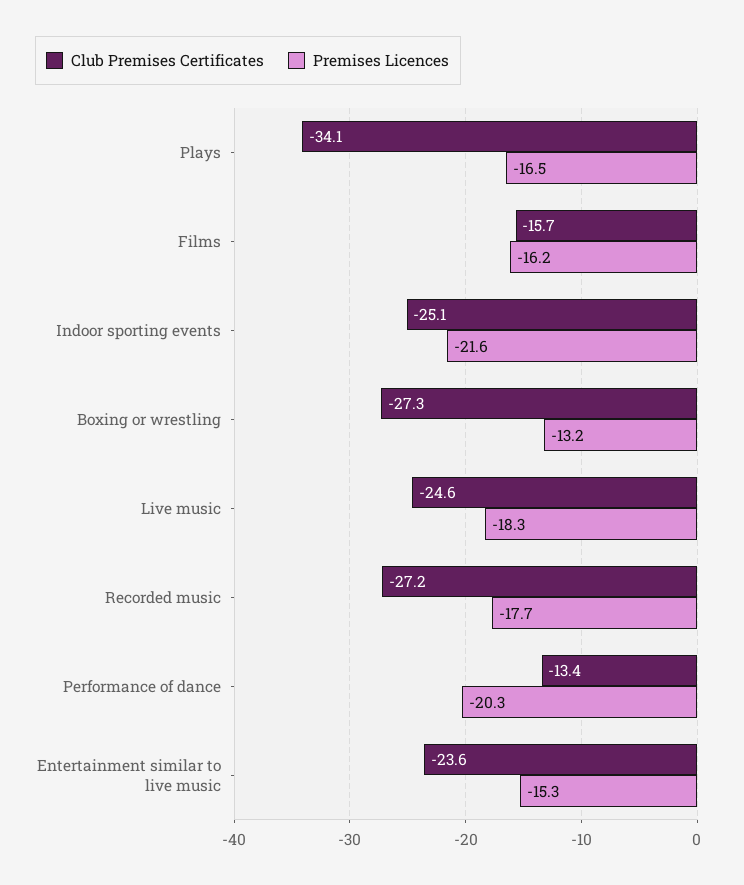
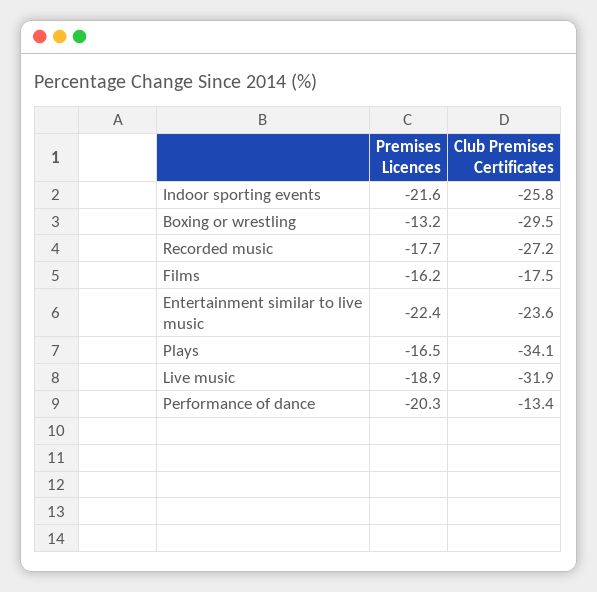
Club Premises Certificates, Films: -15.7 -> -17.5
Club Premises Certificates, Indoor sporting events: -25.1 -> -25.8
Club Premises Certificates, Boxing or wrestling: -27.3 -> -29.5
Club Premises Certificates, Live music: -24.6 -> -31.9
Premises Licences, Live music: -18.3 -> -18.9
Premises Licences, Entertainment similar to live music: -15.3 -> -22.4

